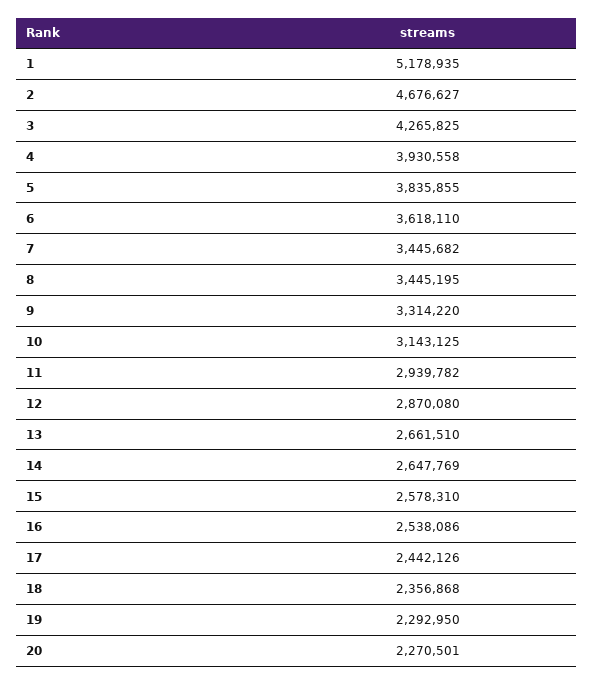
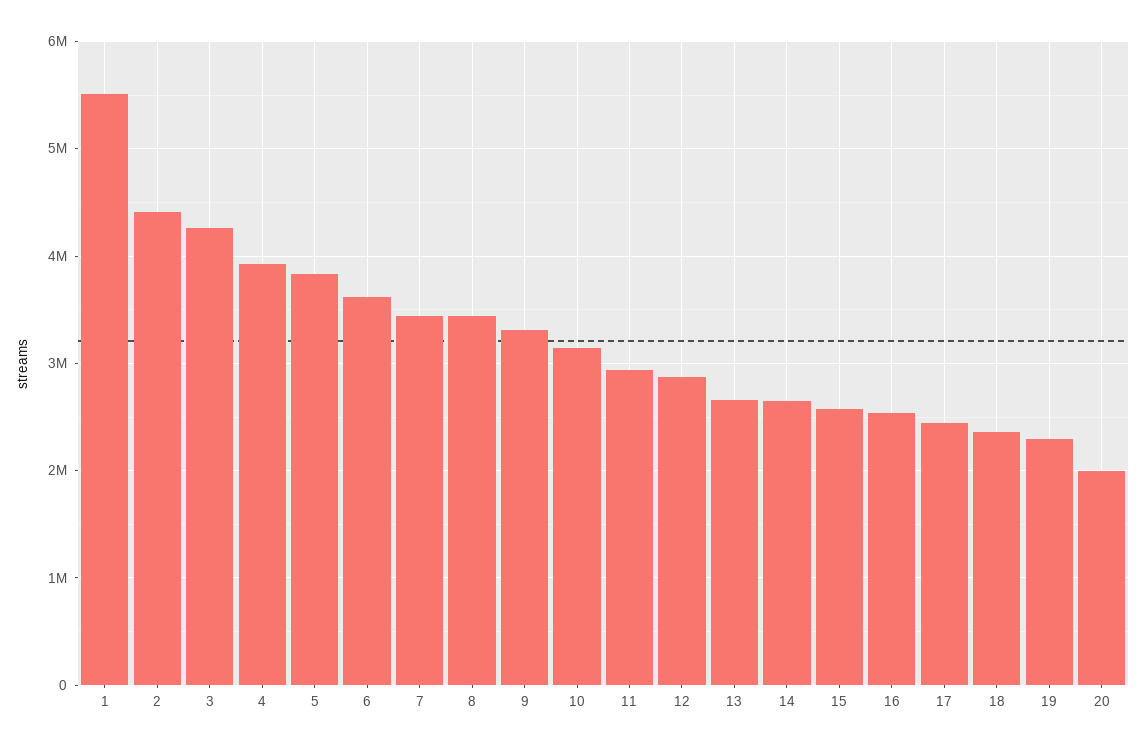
1: 5178935 -> 5500000
2: 4676627 -> 4400000
20: 2270501 -> 2000000

